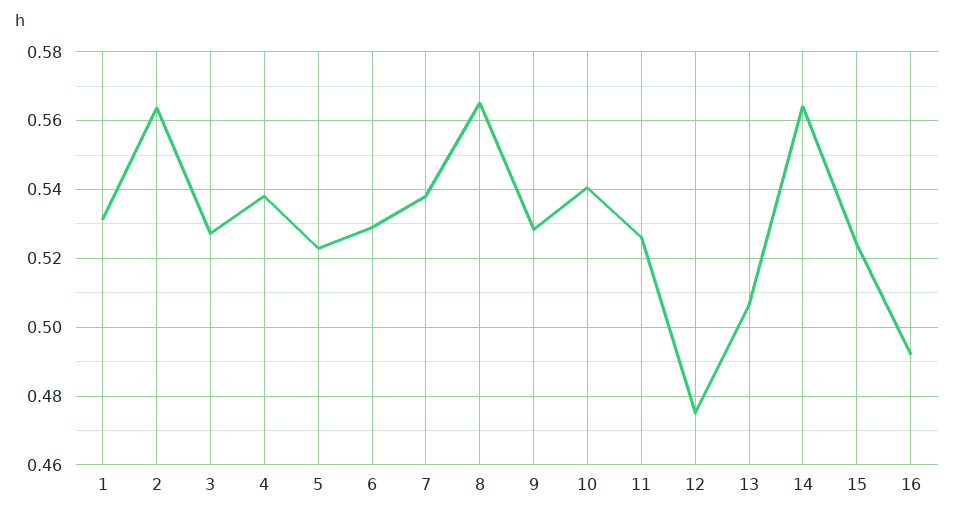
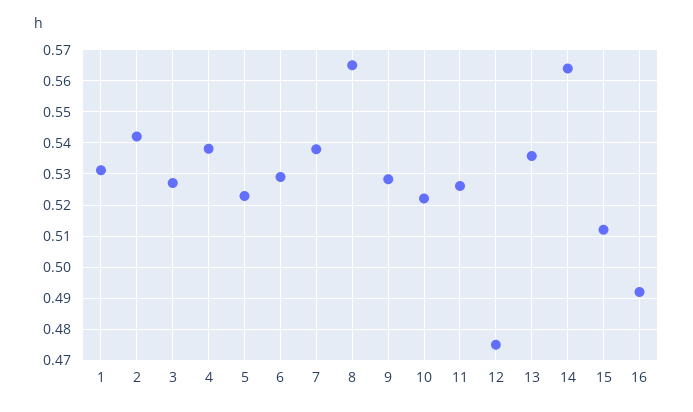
2: 0.564 -> 0.542
10: 0.54 -> 0.522
13: 0.506 -> 0.536
15: 0.524 -> 0.512

